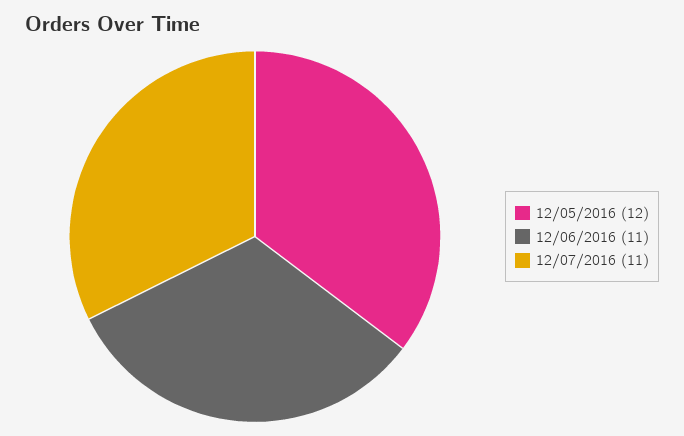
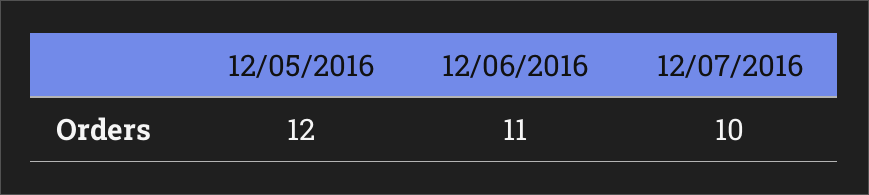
12/07/2016: 11 -> 10

